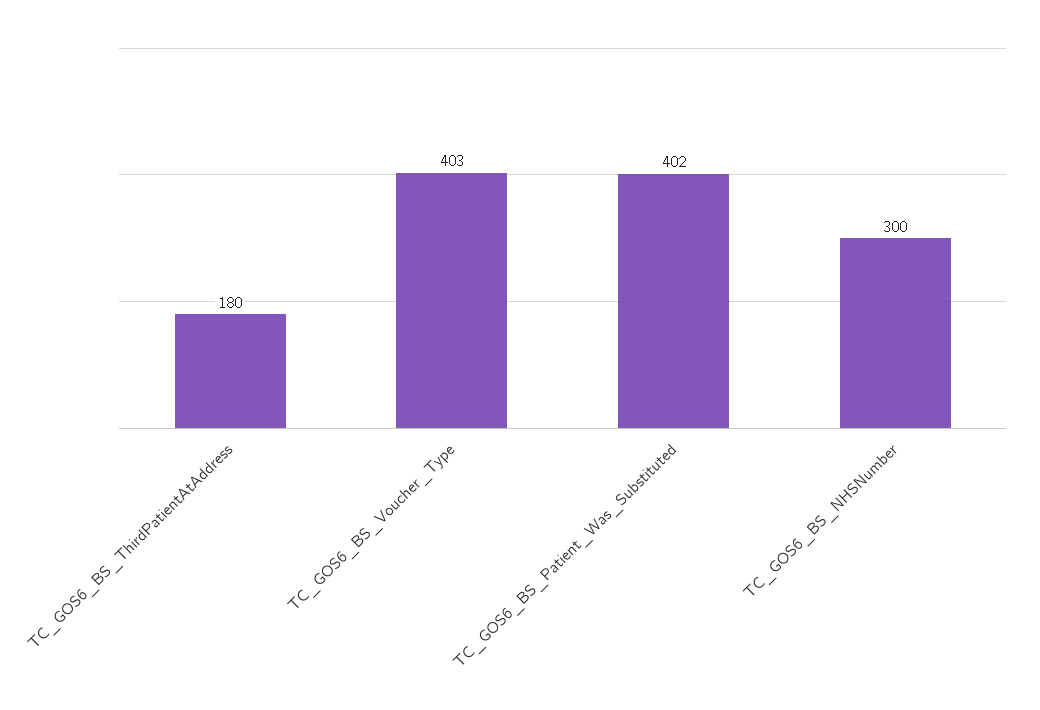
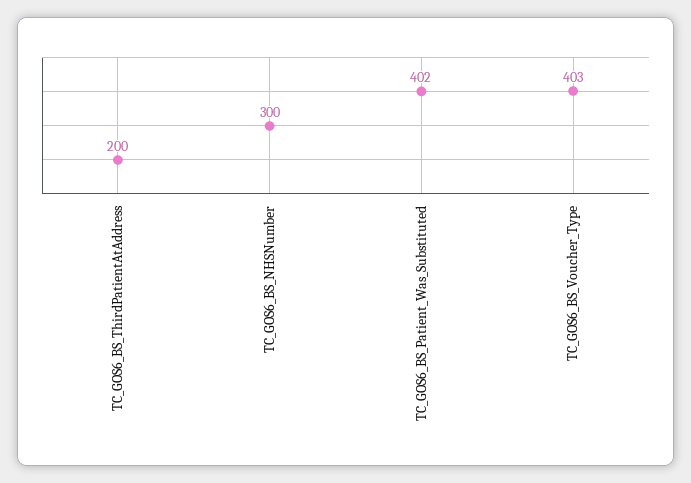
TC_GOS6_BS_ThirdPatientAtAddress: 180 -> 200

